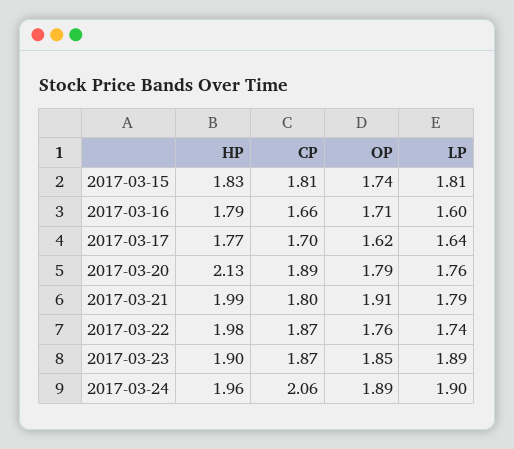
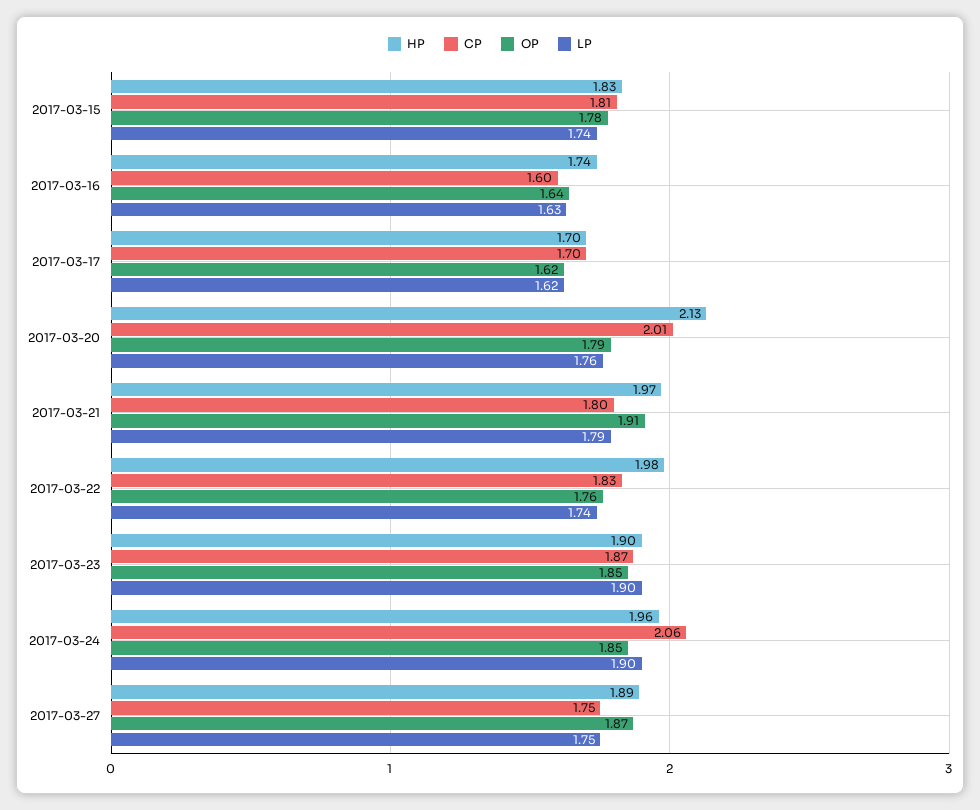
OP, 2017-03-15: 1.74 -> 1.78
LP, 2017-03-15: 1.81 -> 1.74
HP, 2017-03-16: 1.79 -> 1.74
CP, 2017-03-16: 1.66 -> 1.6
OP, 2017-03-16: 1.71 -> 1.64
LP, 2017-03-16: 1.6 -> 1.63
HP, 2017-03-17: 1.77 -> 1.7
LP, 2017-03-17: 1.64 -> 1.62
CP, 2017-03-20: 1.89 -> 2.01
HP, 2017-03-21: 1.99 -> 1.97
CP, 2017-03-22: 1.87 -> 1.83
LP, 2017-03-23: 1.89 -> 1.9
OP, 2017-03-24: 1.89 -> 1.85
HP, 2017-03-27: none -> 1.89
CP, 2017-03-27: none -> 1.75
OP, 2017-03-27: none -> 1.87
LP, 2017-03-27: none -> 1.75

